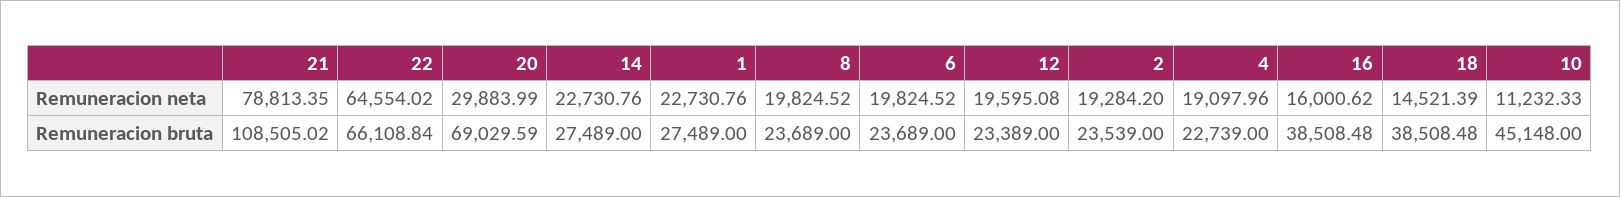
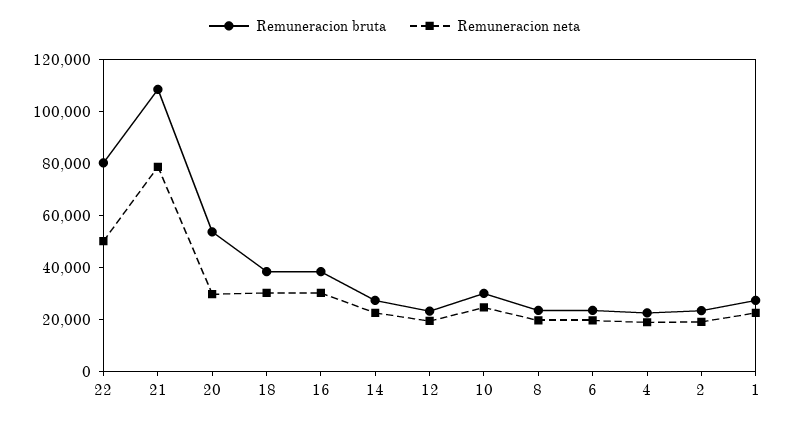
Remuneracion neta, 22: 64554.02 -> 50000
Remuneracion neta, 16: 16000.62 -> 30000
Remuneracion neta, 18: 14521.39 -> 30000
Remuneracion neta, 10: 11232.33 -> 25000
Remuneracion bruta, 22: 66108.84 -> 80000
Remuneracion bruta, 20: 69029.59 -> 55000
Remuneracion bruta, 10: 45148 -> 30000

